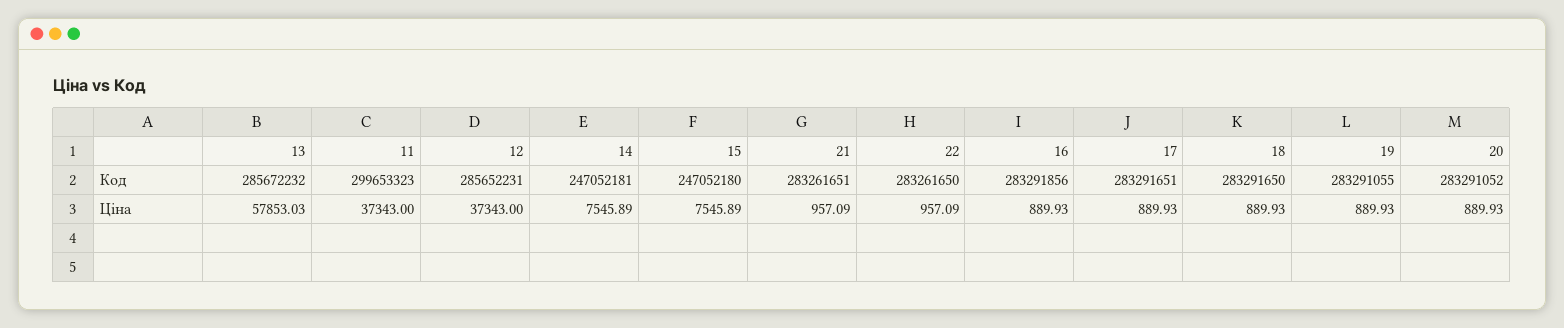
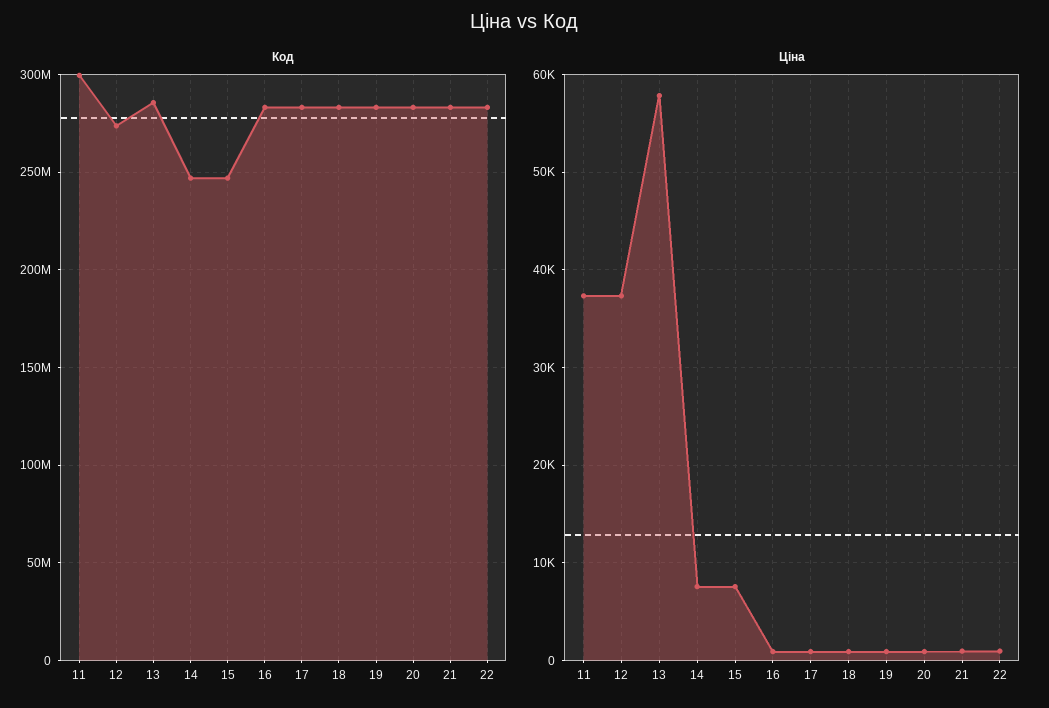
Код, 12: 285652231 -> 275000000

